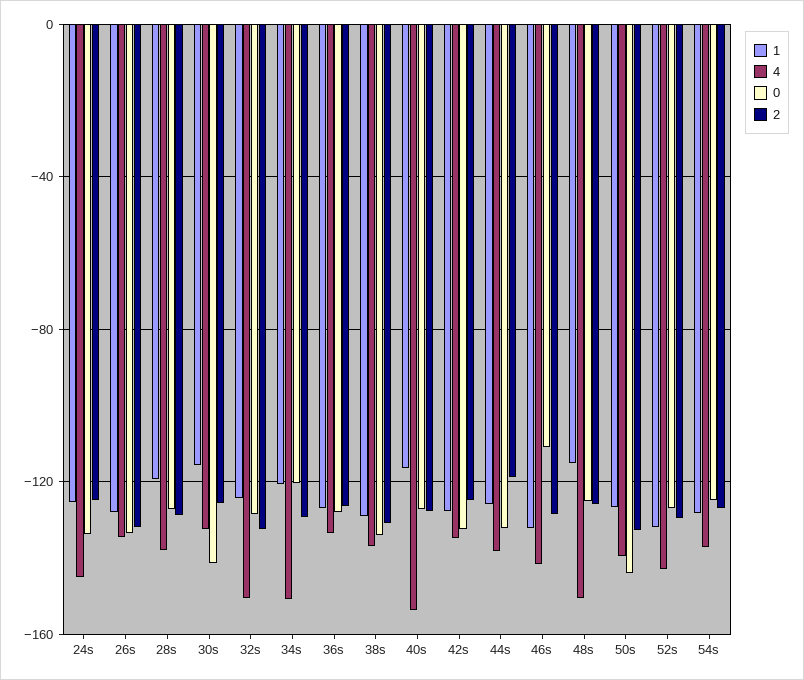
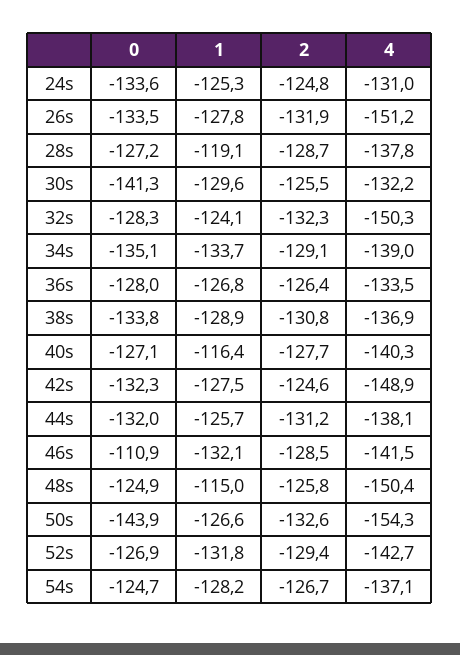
4, 24s: -145 -> -131
4, 26s: -135 -> -151.2
1, 30s: -115 -> -129.6
1, 34s: -120 -> -133.7
4, 34s: -150 -> -139
0, 34s: -120 -> -135.1
4, 40s: -155 -> -140.3
4, 42s: -135 -> -148.9
2, 44s: -120 -> -131.2
4, 50s: -140 -> -154.3

